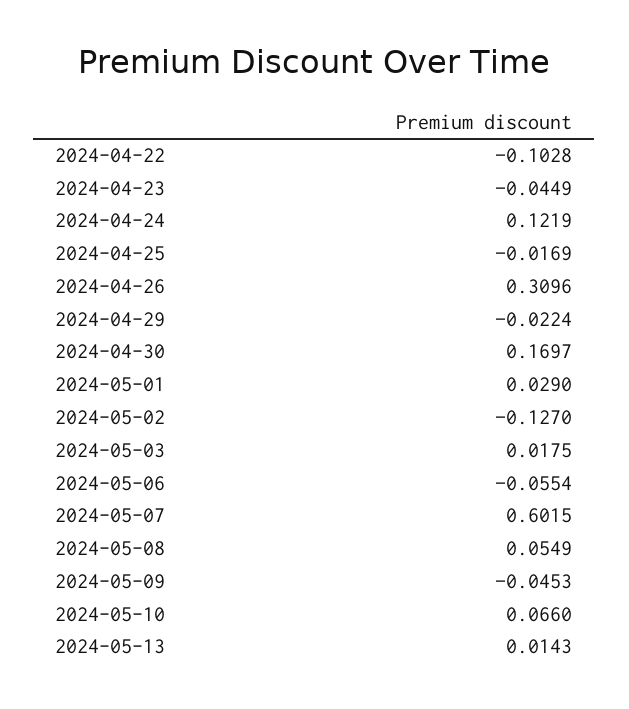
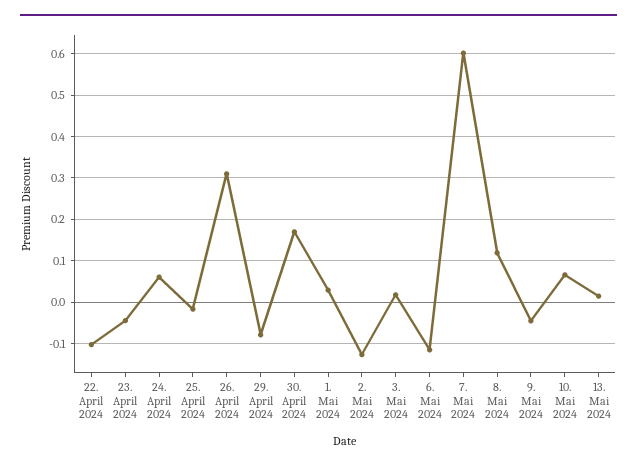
2024-04-24: 0.1219 -> 0.06
2024-04-29: -0.0224 -> -0.08
2024-05-06: -0.0554 -> -0.12
2024-05-08: 0.0549 -> 0.12

